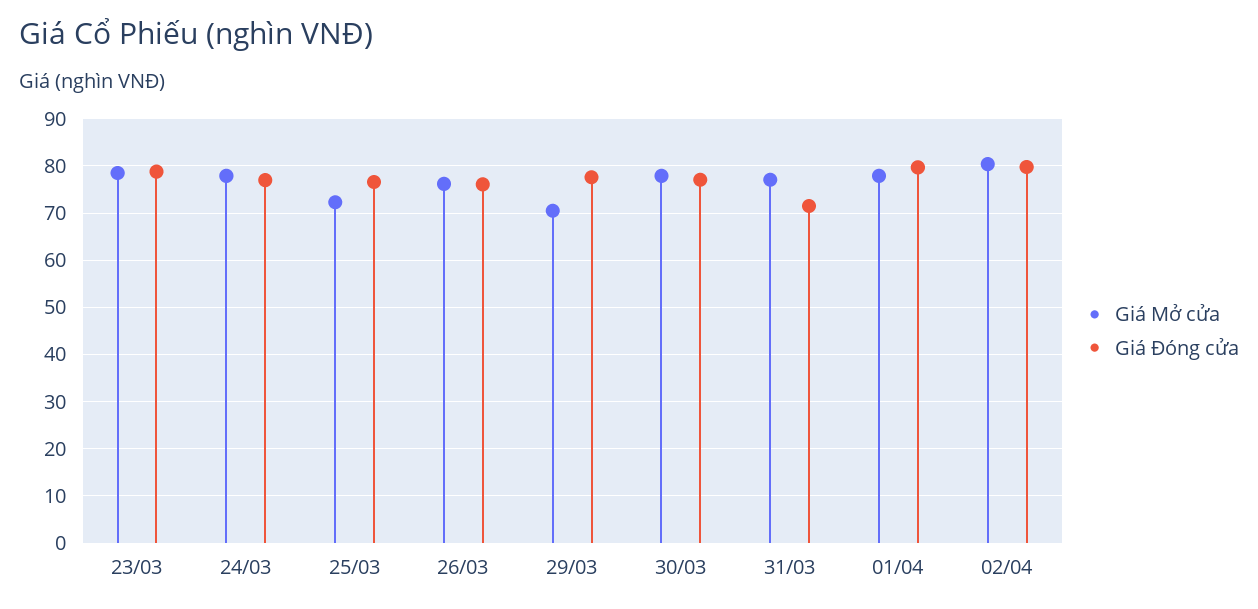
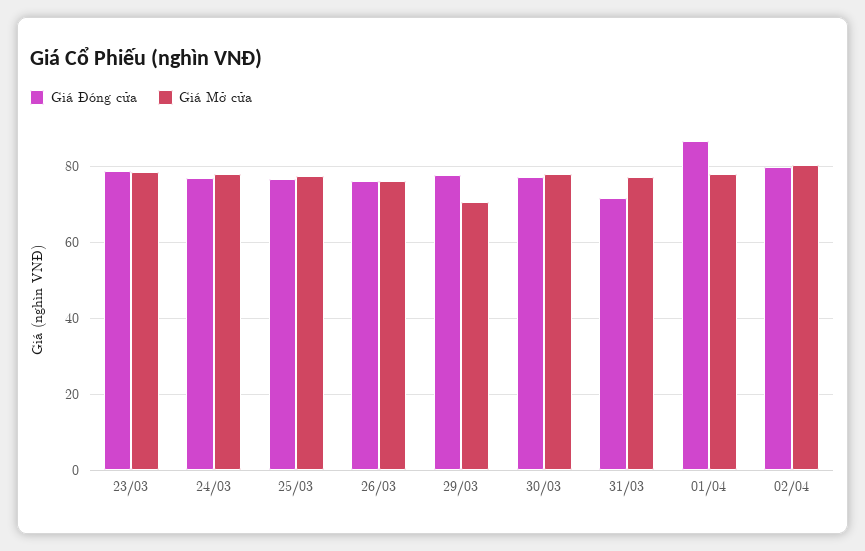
Giá Mở cửa, 25/03: 72 -> 78
Giá Đóng cửa, 01/04: 80 -> 86

